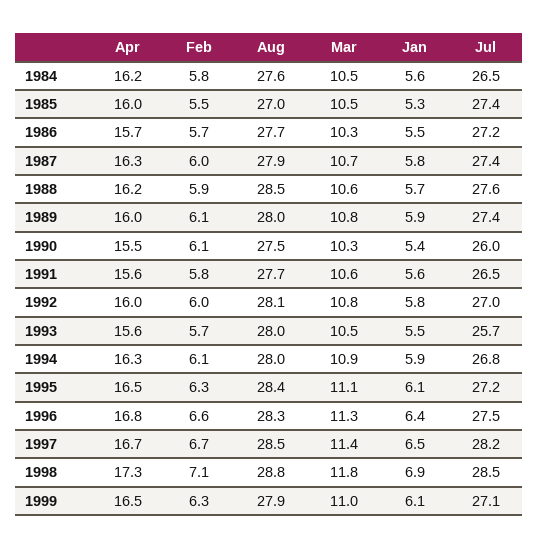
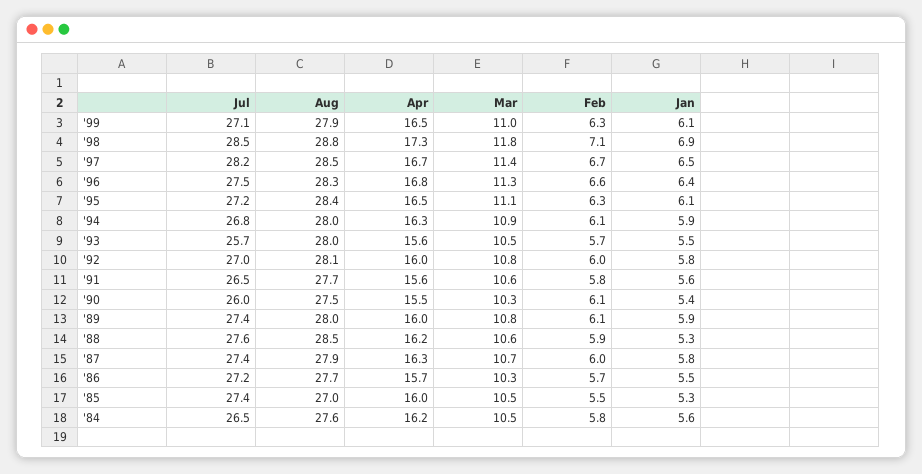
Jan, 1988: 5.7 -> 5.3

